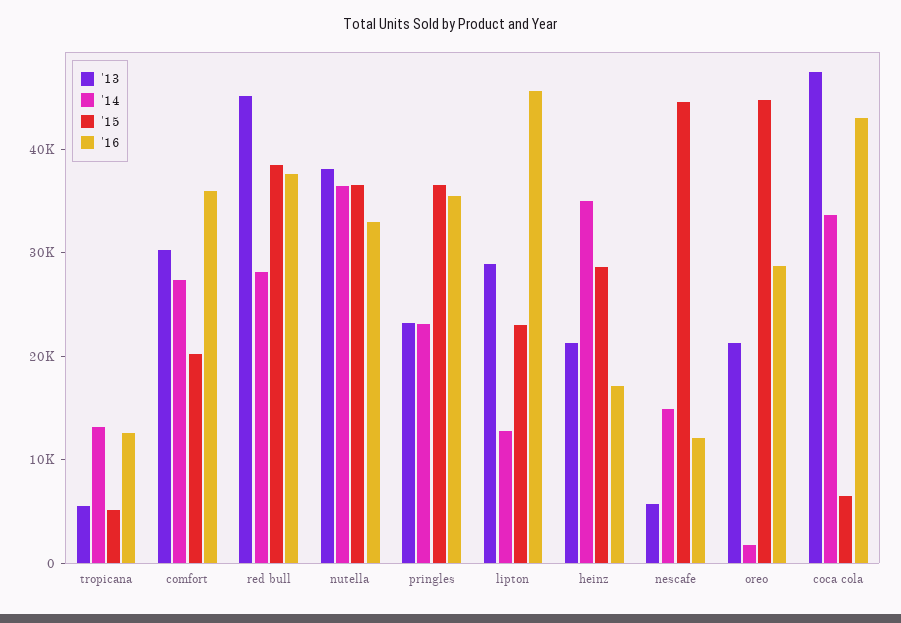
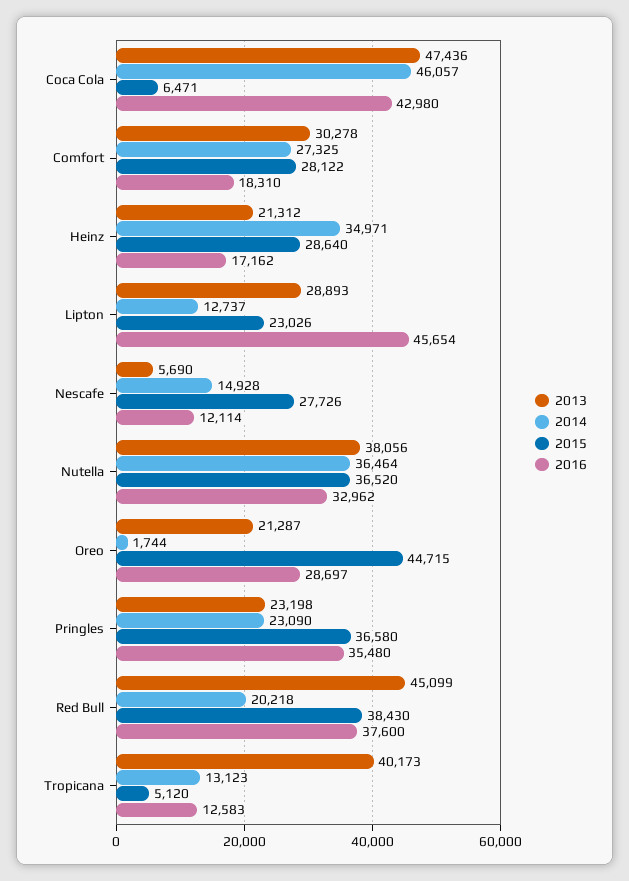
'13, tropicana: 6000 -> 40173
'15, comfort: 20000 -> 28122
'16, comfort: 36000 -> 18310
'14, red bull: 28000 -> 20218
'15, nescafe: 44000 -> 27726
'14, coca cola: 34000 -> 46057

